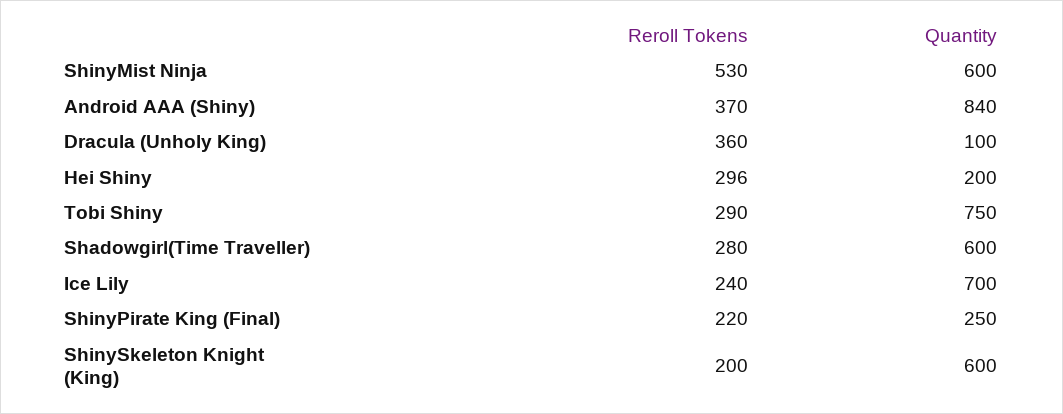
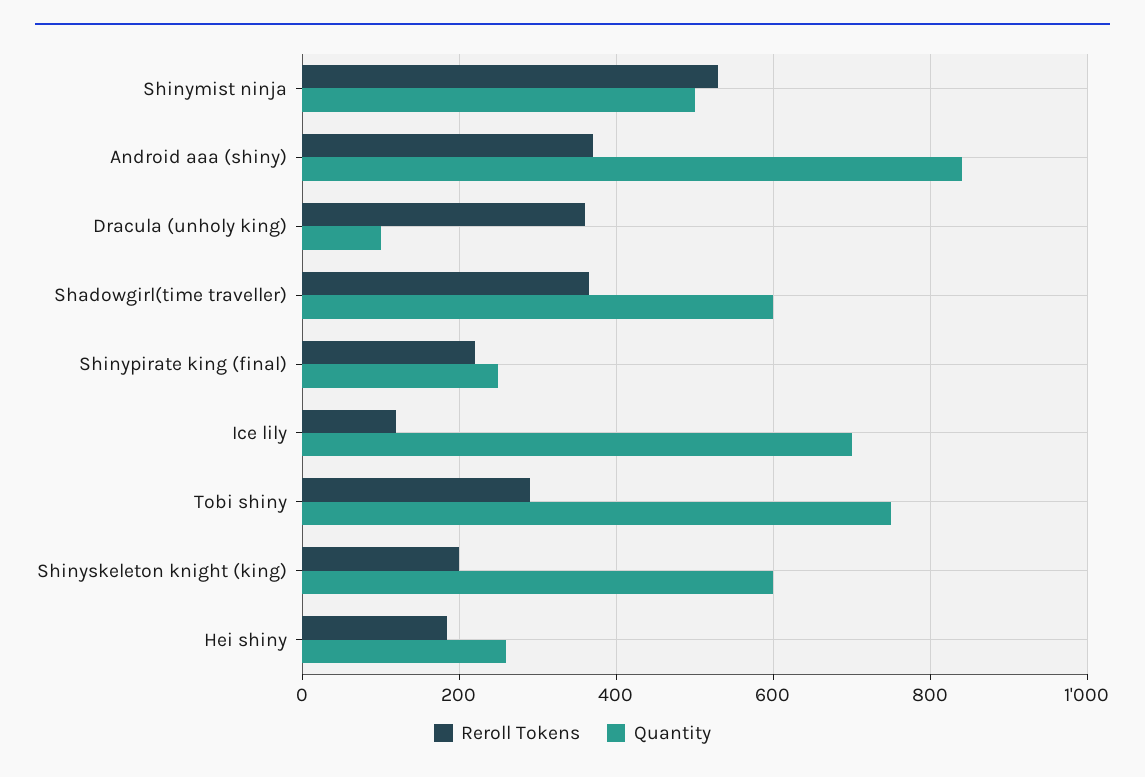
Quantity, ShinyMist Ninja: 600 -> 500
Reroll Tokens, Hei Shiny: 296 -> 180
Quantity, Hei Shiny: 200 -> 260
Reroll Tokens, Shadowgirl(Time Traveller): 280 -> 360
Reroll Tokens, Ice Lily: 240 -> 120

